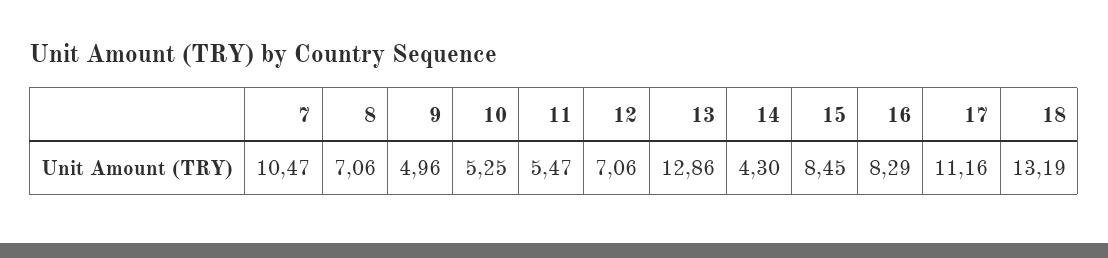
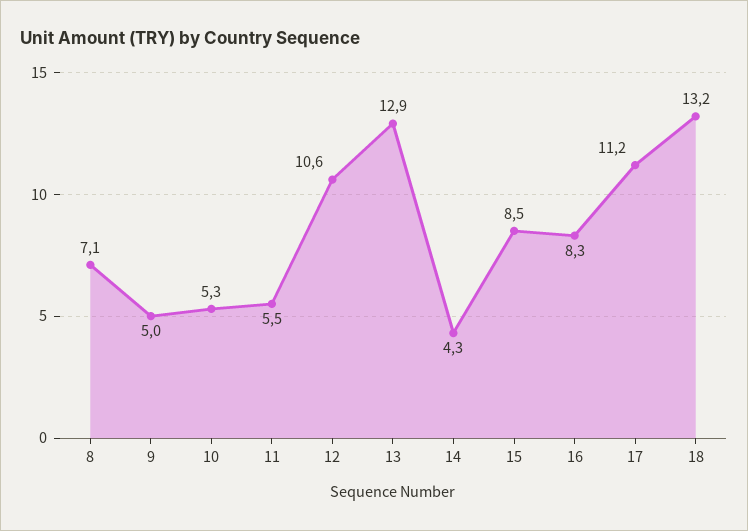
7: 10.47 -> none
12: 7.06 -> 10.6

